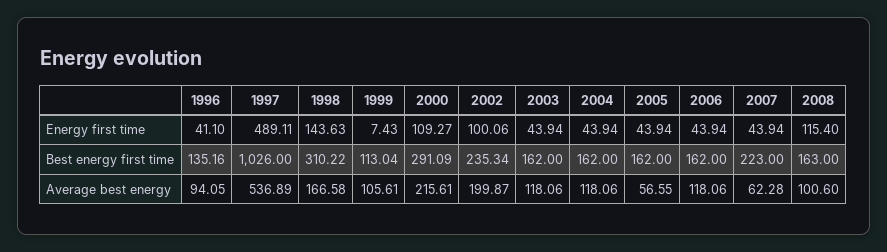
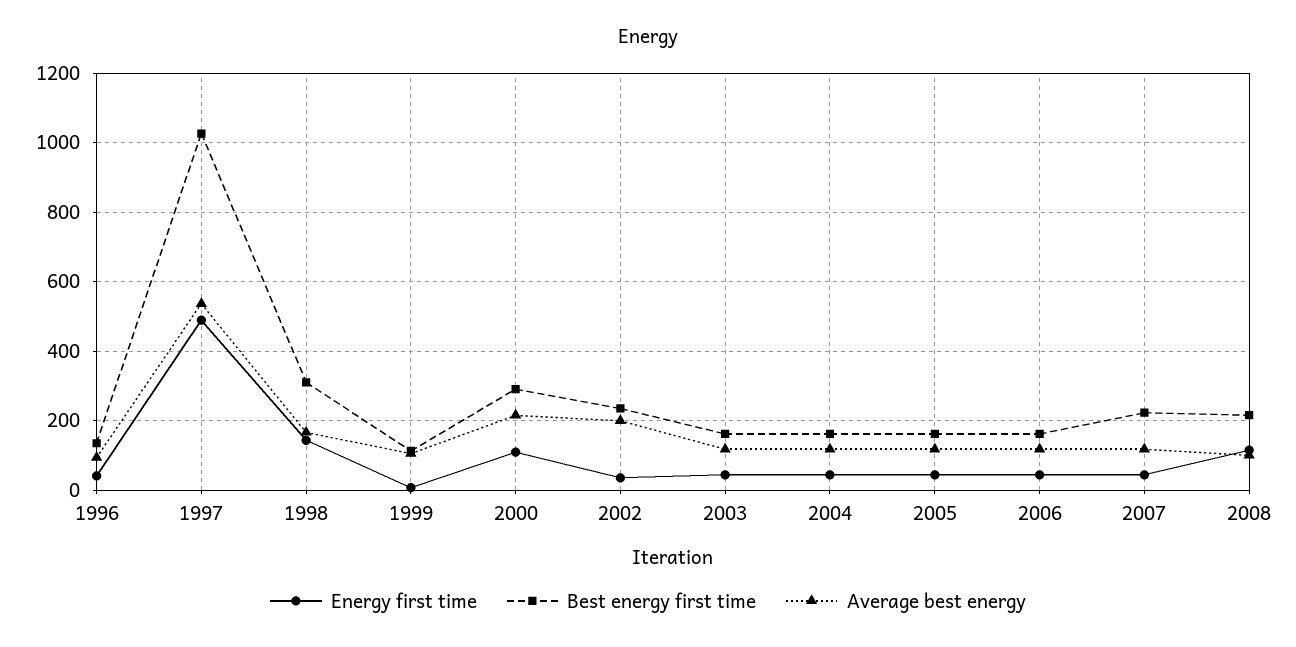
Energy first time, 2002: 100.06 -> 40
Best energy first time, 2008: 163 -> 220
Average best energy, 2005: 56.55 -> 120
Average best energy, 2007: 62.28 -> 120

